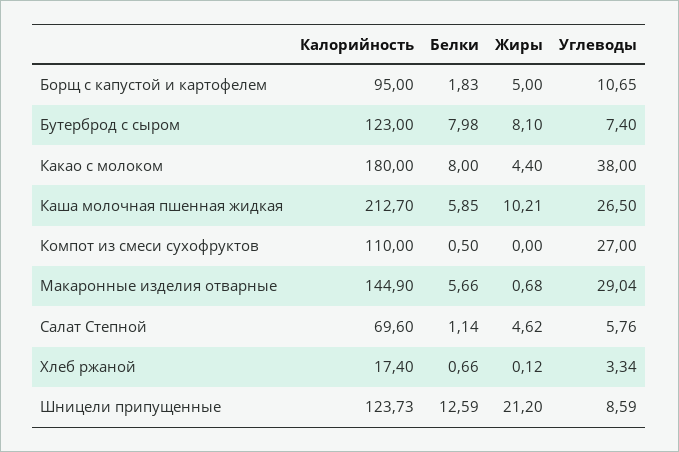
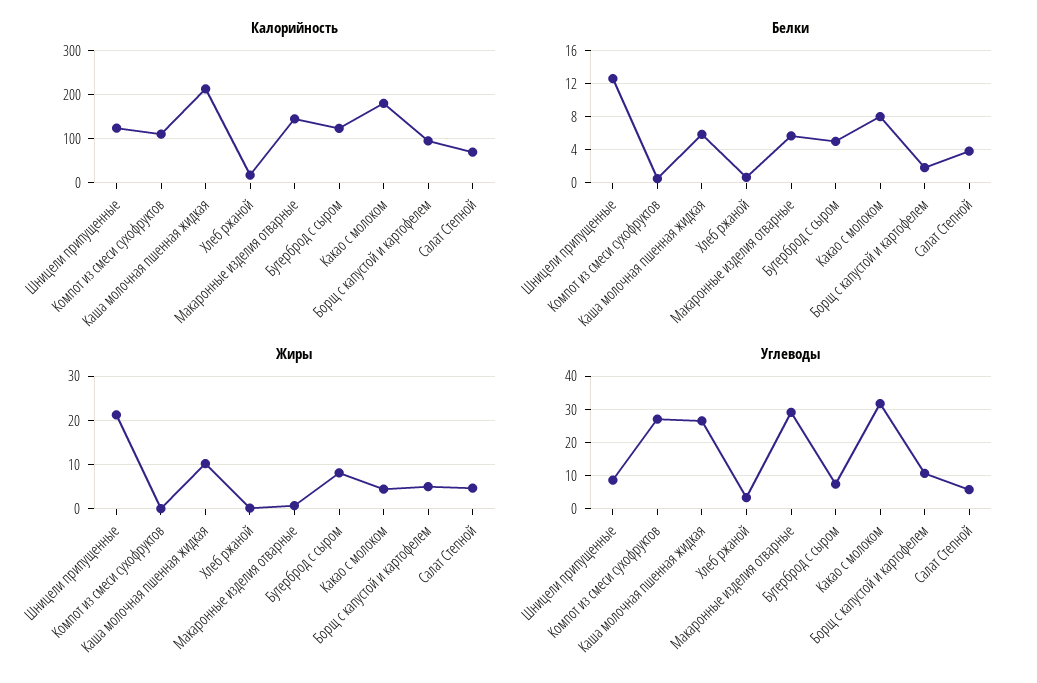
Белки, Бутерброд с сыром: 7.98 -> 5
Углеводы, Какао с молоком: 38 -> 32
Белки, Салат Степной: 1.14 -> 4

